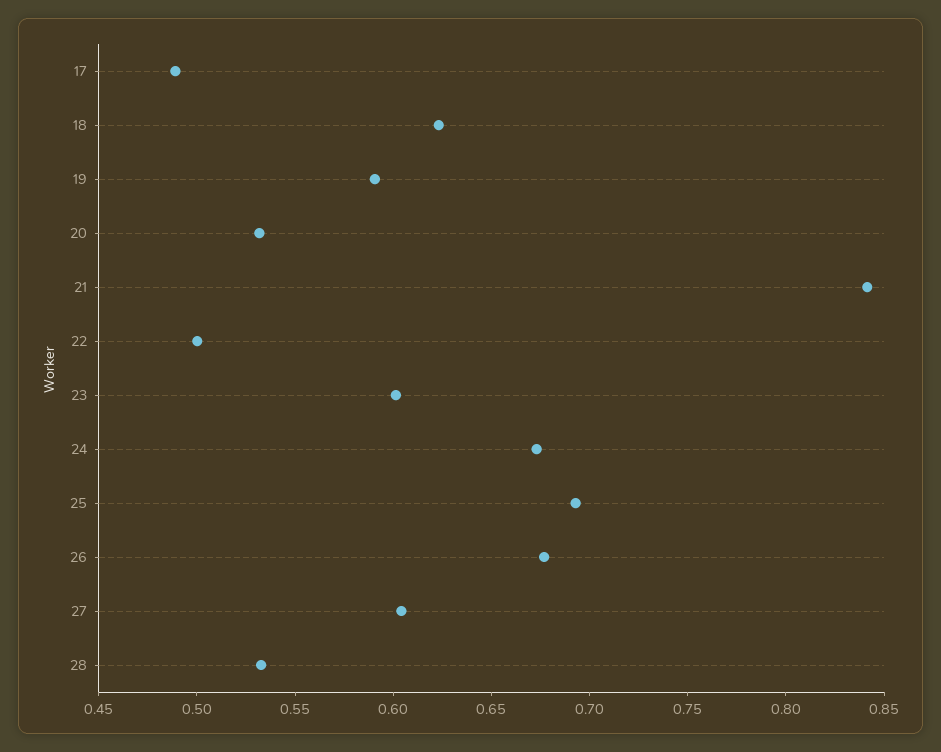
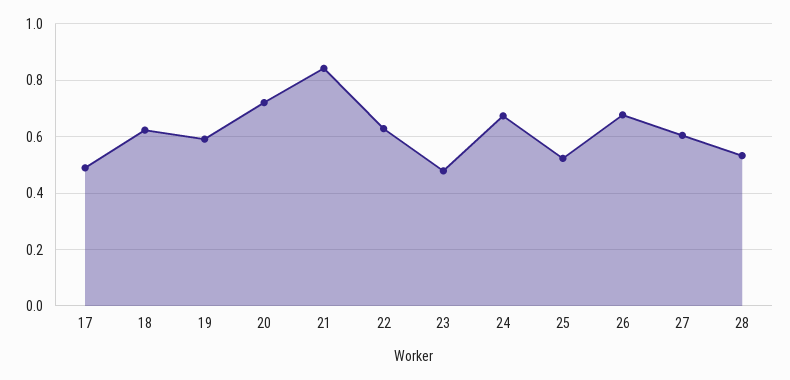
20: 0.53 -> 0.725
22: 0.5 -> 0.625
23: 0.6 -> 0.475
25: 0.69 -> 0.525

